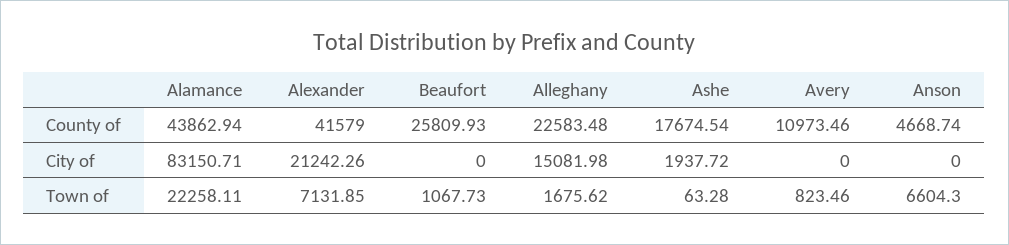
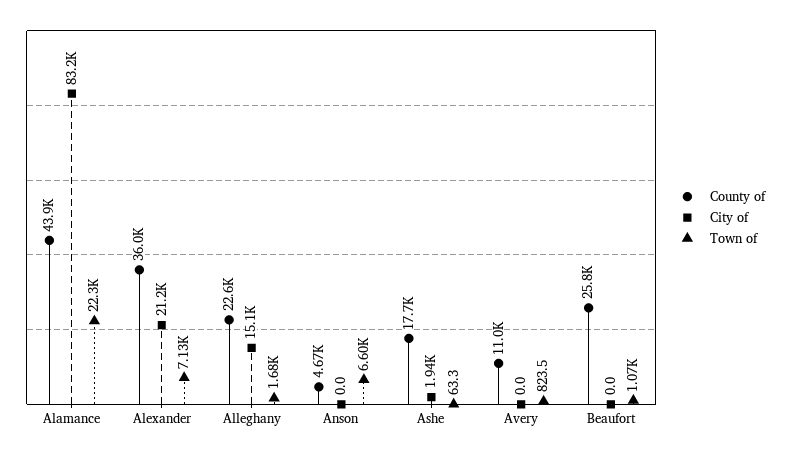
County of, Alexander: 41579 -> 36000

